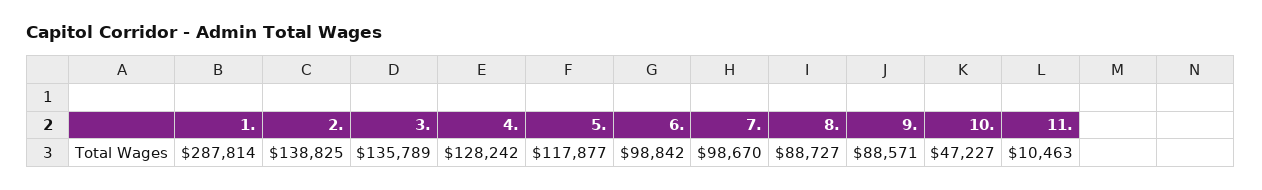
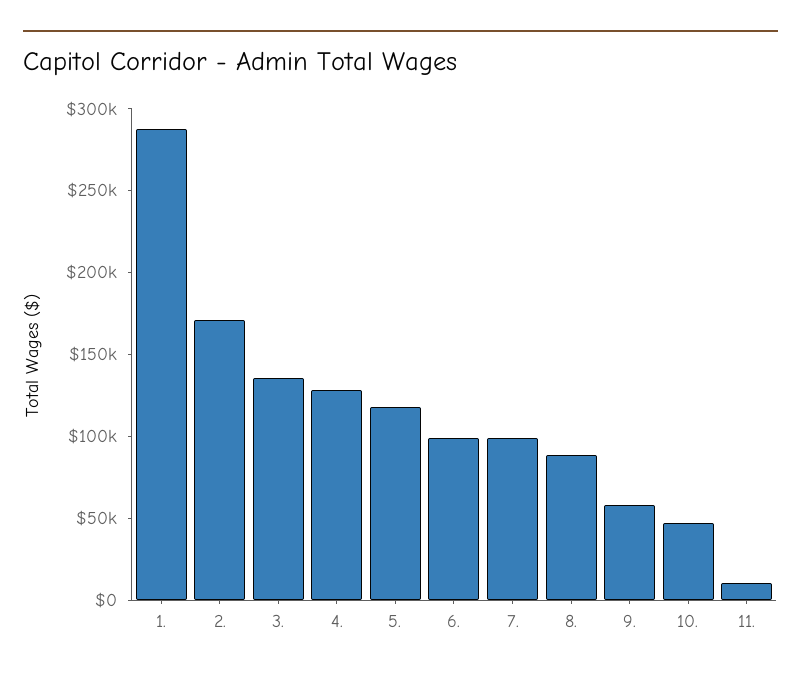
2.: 138825 -> 170000
9.: 88571 -> 60000

